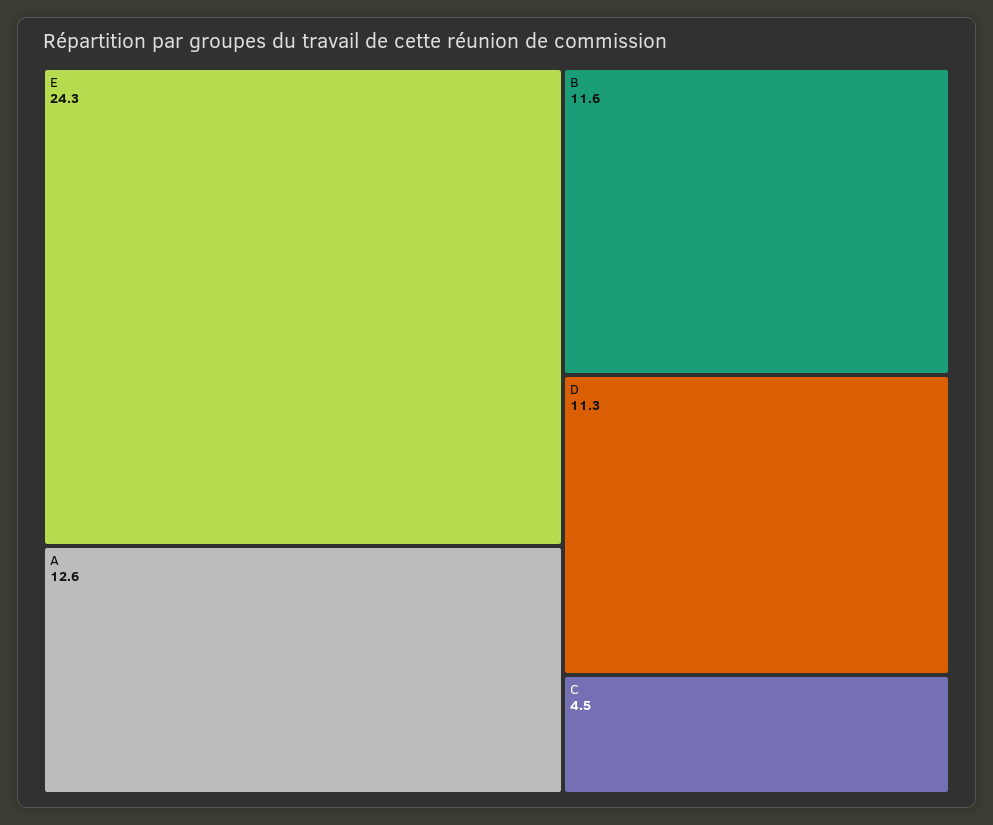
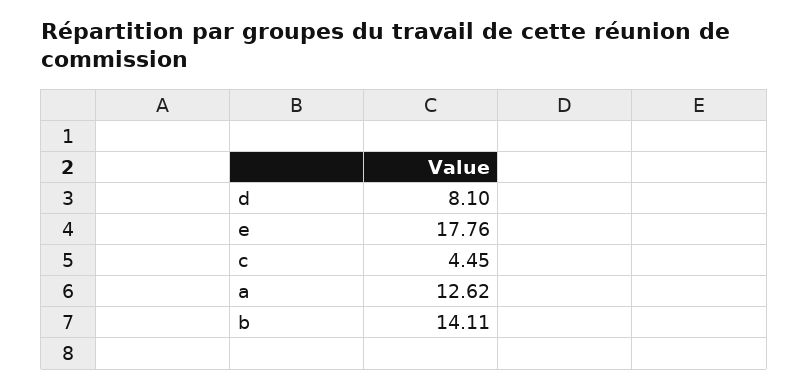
E: 24.3 -> 17.76
B: 11.6 -> 14.11
D: 11.3 -> 8.1

